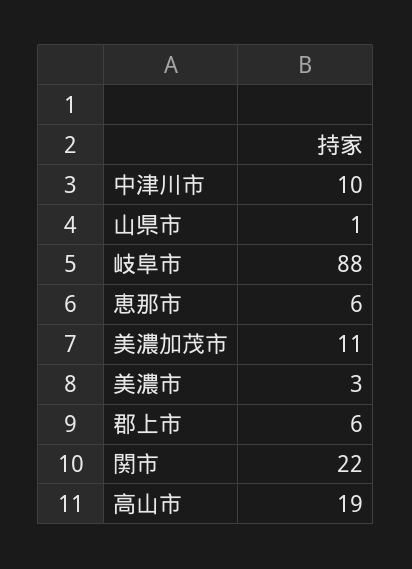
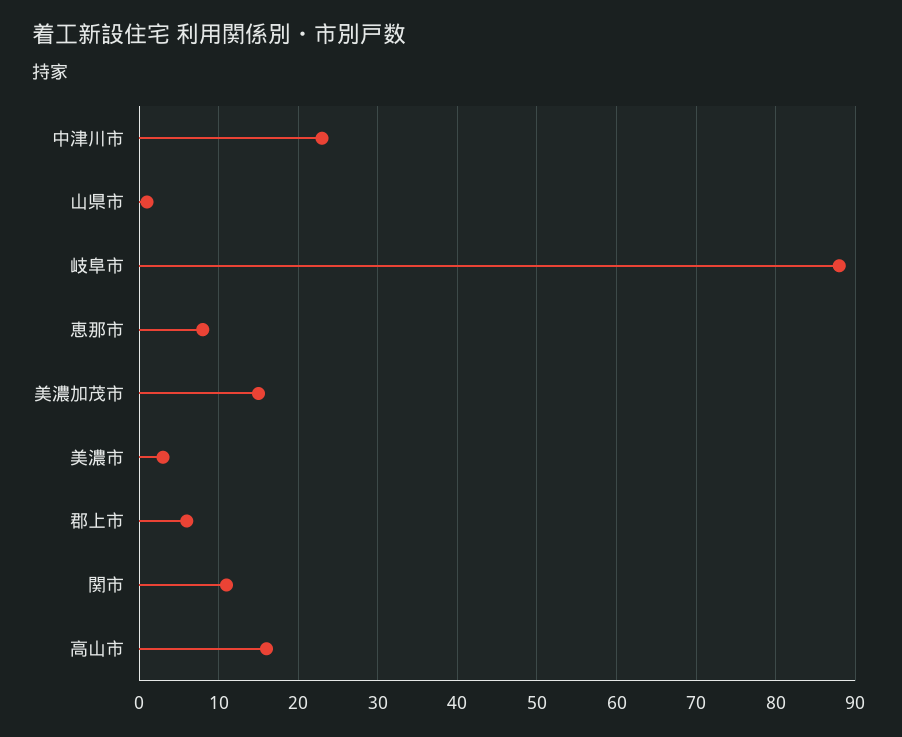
中津川市: 10 -> 23
恵那市: 6 -> 8
美濃加茂市: 11 -> 15
関市: 22 -> 11
高山市: 19 -> 16

